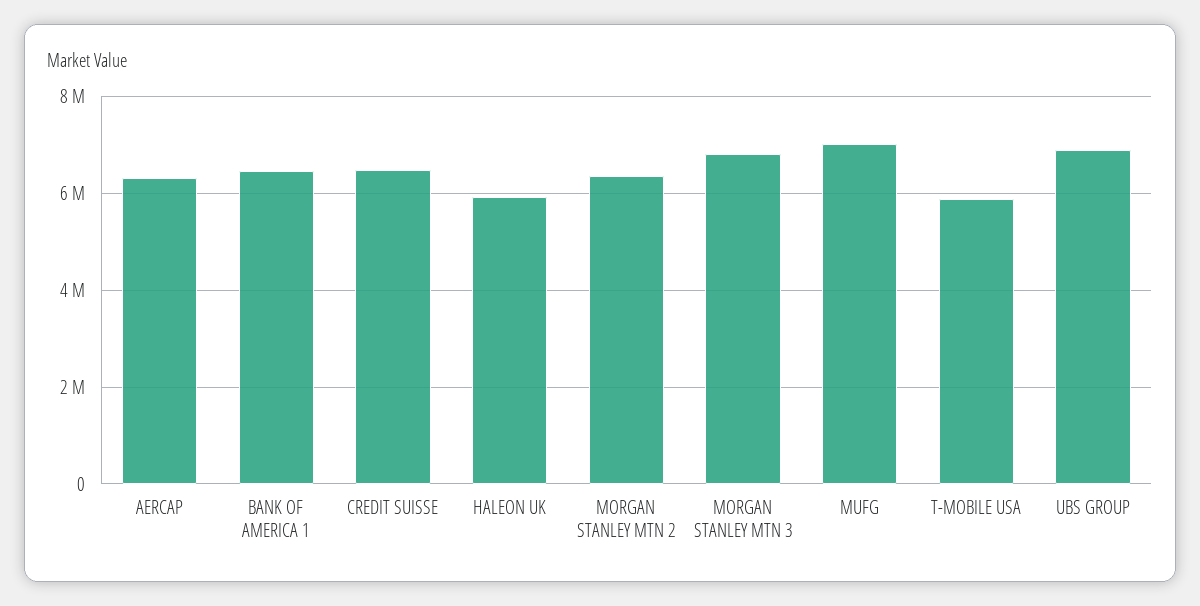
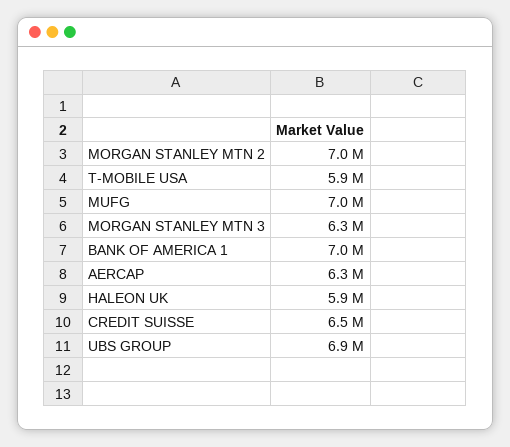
BANK OF AMERICA 1: 6400000 -> 7000000
MORGAN STANLEY MTN 2: 6400000 -> 7000000
MORGAN STANLEY MTN 3: 6800000 -> 6300000

